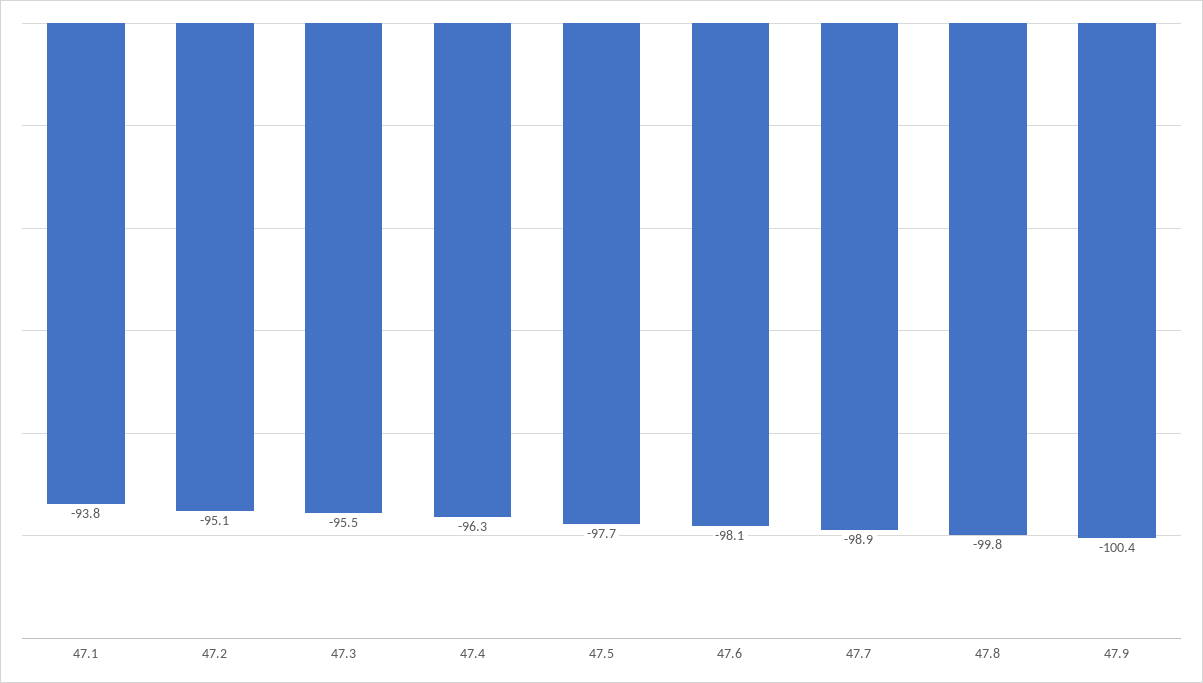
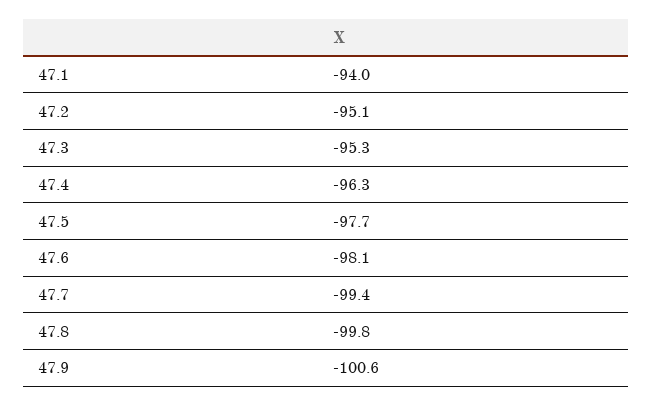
47.1: -93.8 -> -94
47.3: -95.5 -> -95.3
47.7: -98.9 -> -99.4
47.9: -100.4 -> -100.6

